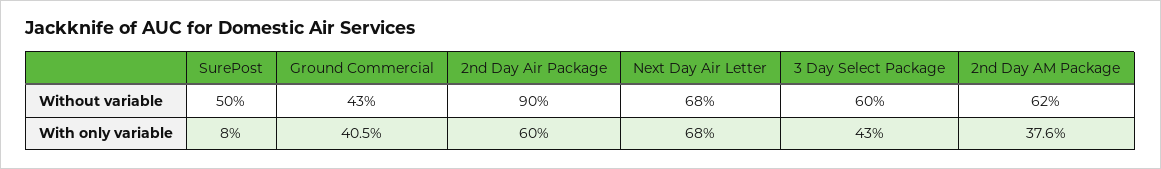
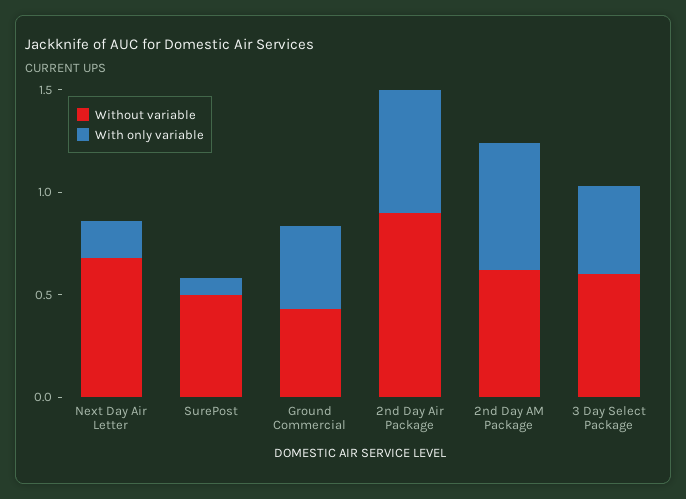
With only variable, Next Day Air Letter: 0.68 -> 0.2
With only variable, 2nd Day AM Package: 0.376 -> 0.6

